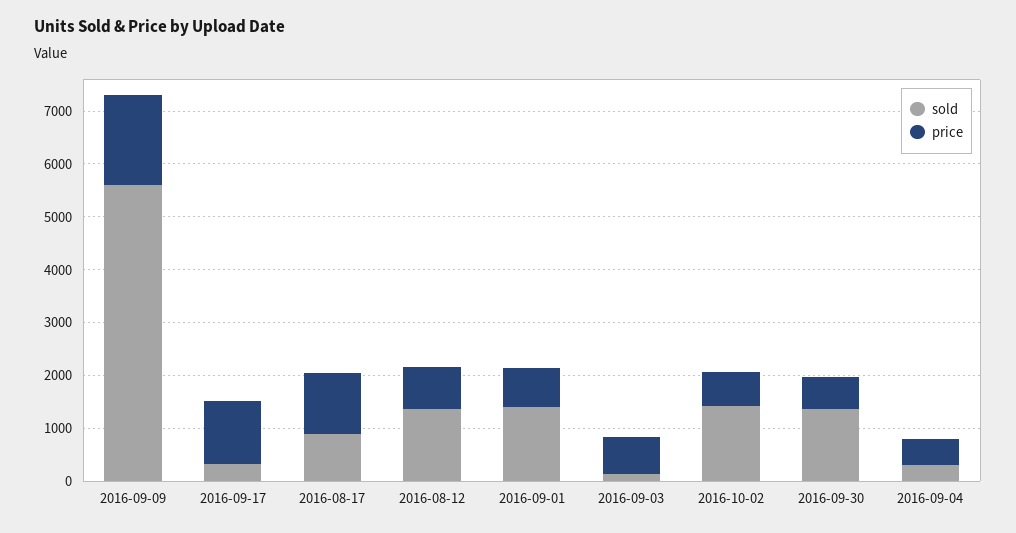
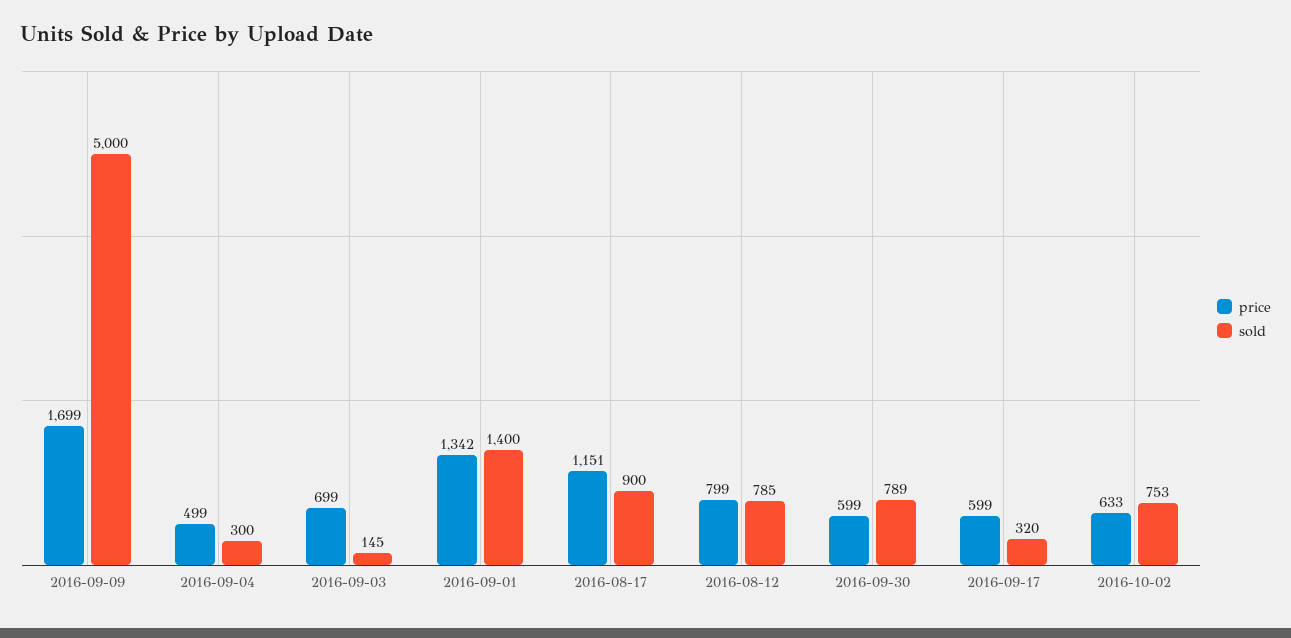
sold, 2016-09-09: 5600 -> 5000
price, 2016-09-17: 1200 -> 599
sold, 2016-08-12: 1400 -> 785
price, 2016-09-01: 800 -> 1342
sold, 2016-10-02: 1400 -> 753
sold, 2016-09-30: 1400 -> 789

